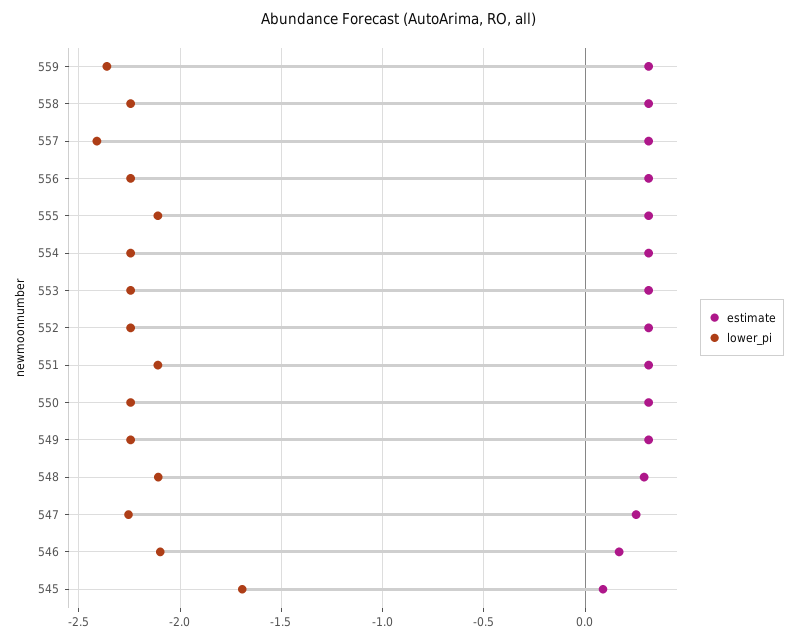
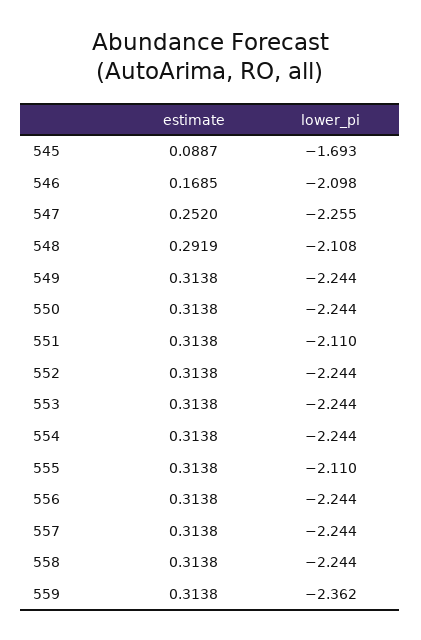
lower_pi, 557: -2.4 -> -2.244

